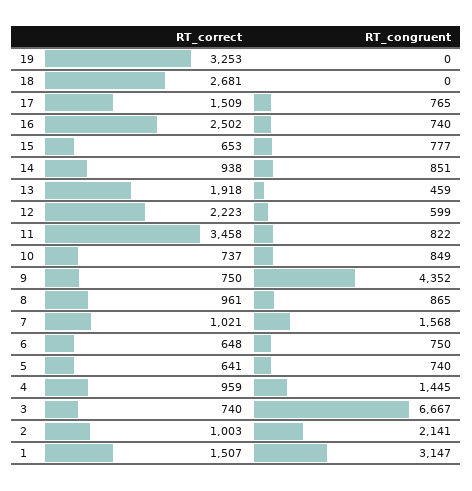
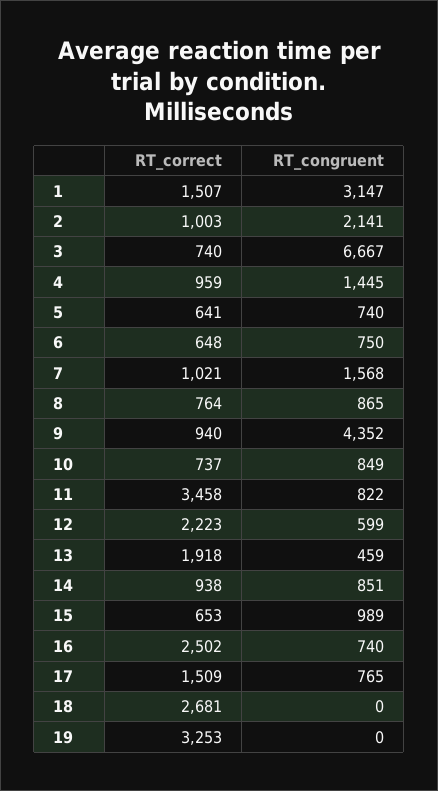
RT_congruent, 15: 777 -> 989
RT_correct, 9: 750 -> 940
RT_correct, 8: 961 -> 764

